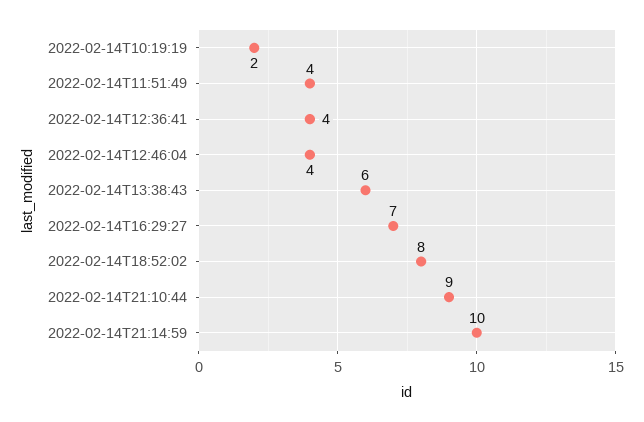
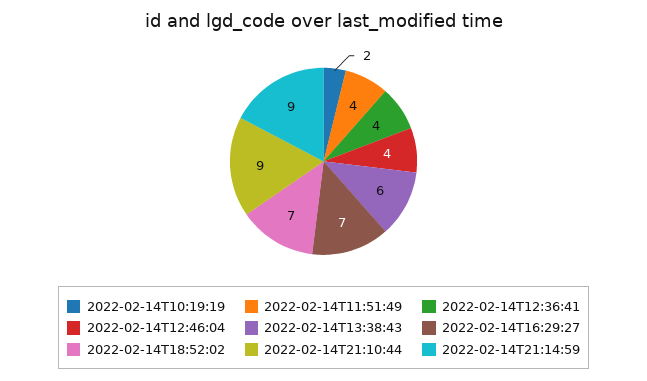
2022-02-14T18:52:02: 8 -> 7
2022-02-14T21:14:59: 10 -> 9

